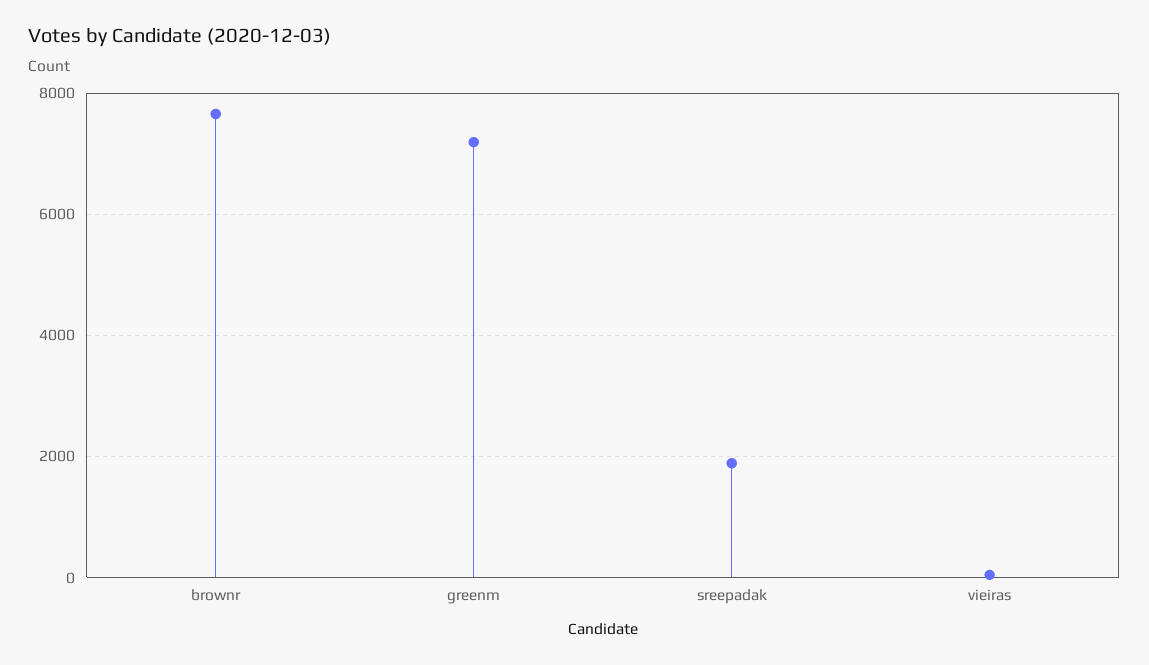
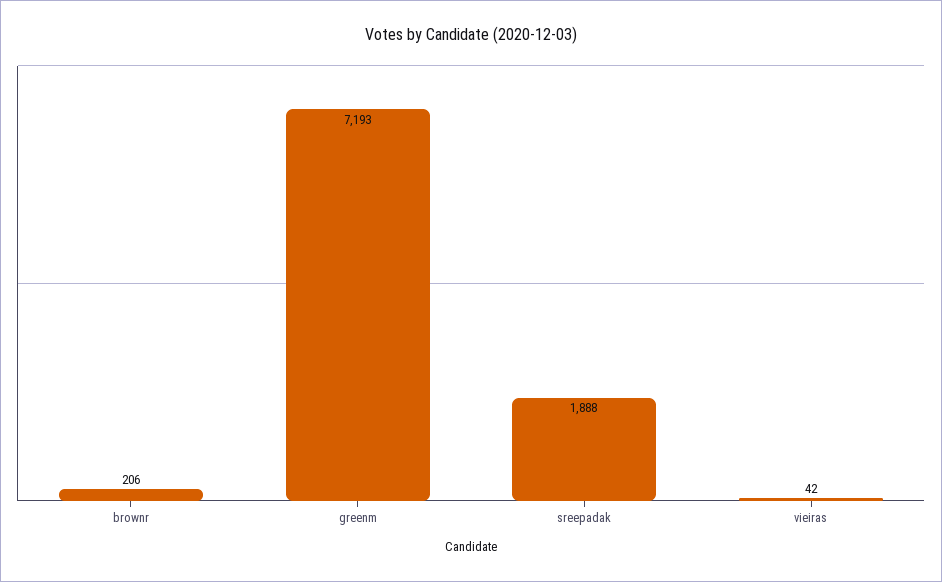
brownr: 7600 -> 206

